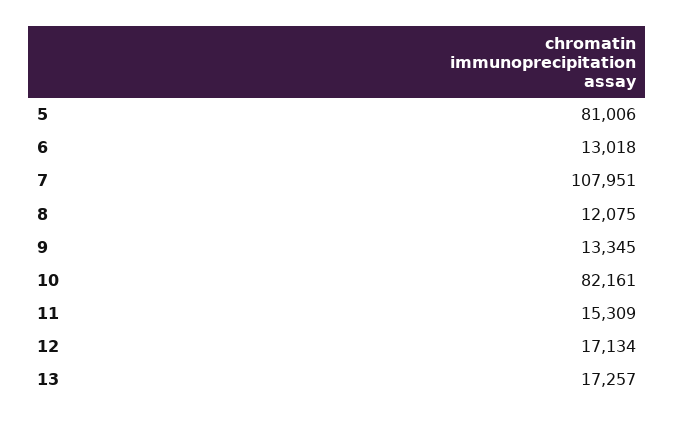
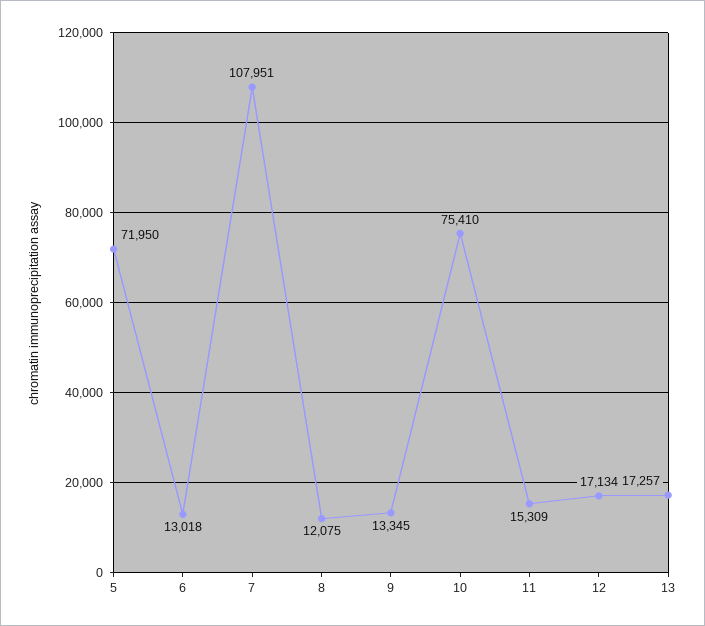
5: 81006 -> 71950
10: 82161 -> 75410

